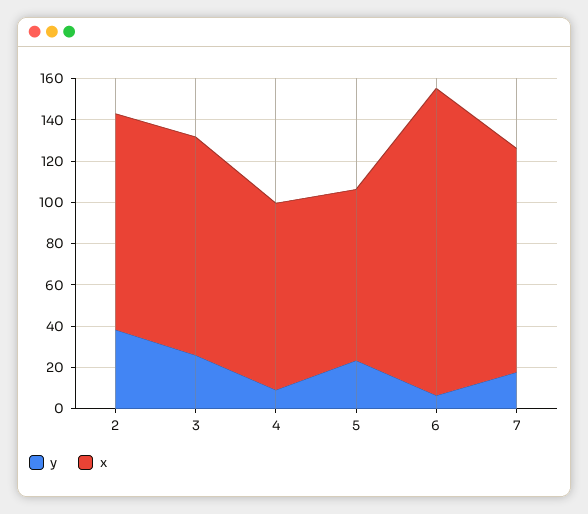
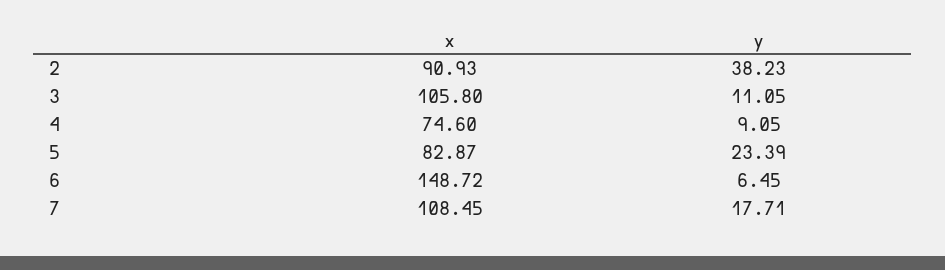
x, 2: 105 -> 90.93
y, 3: 25 -> 11.05
x, 4: 90 -> 74.6

